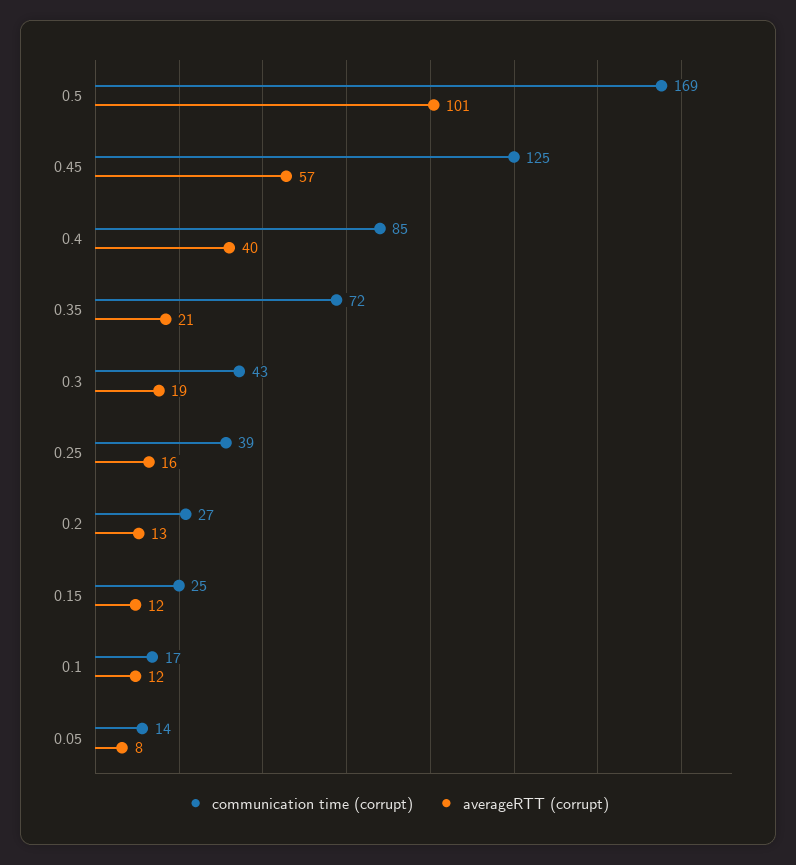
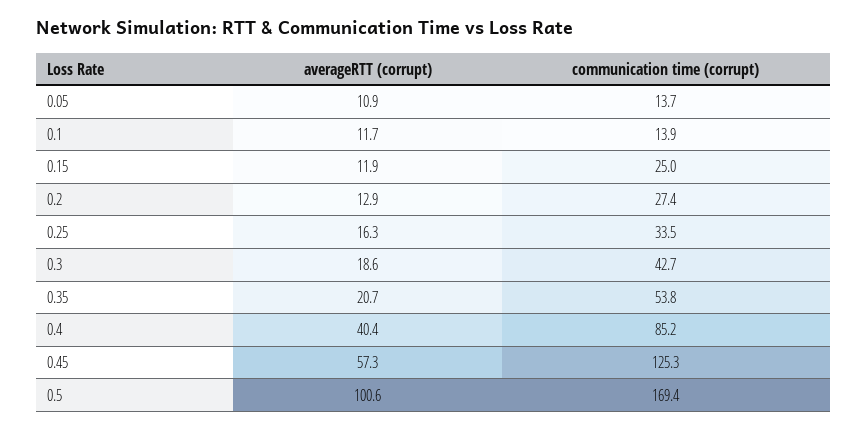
communication time (corrupt), 0.35: 72 -> 53.8
communication time (corrupt), 0.25: 39 -> 33.5
communication time (corrupt), 0.1: 17 -> 13.9
averageRTT (corrupt), 0.05: 8 -> 10.9

